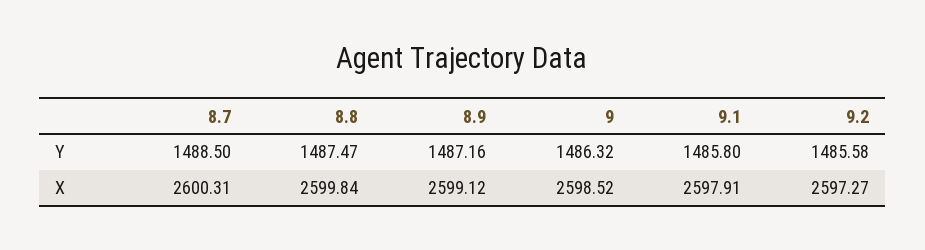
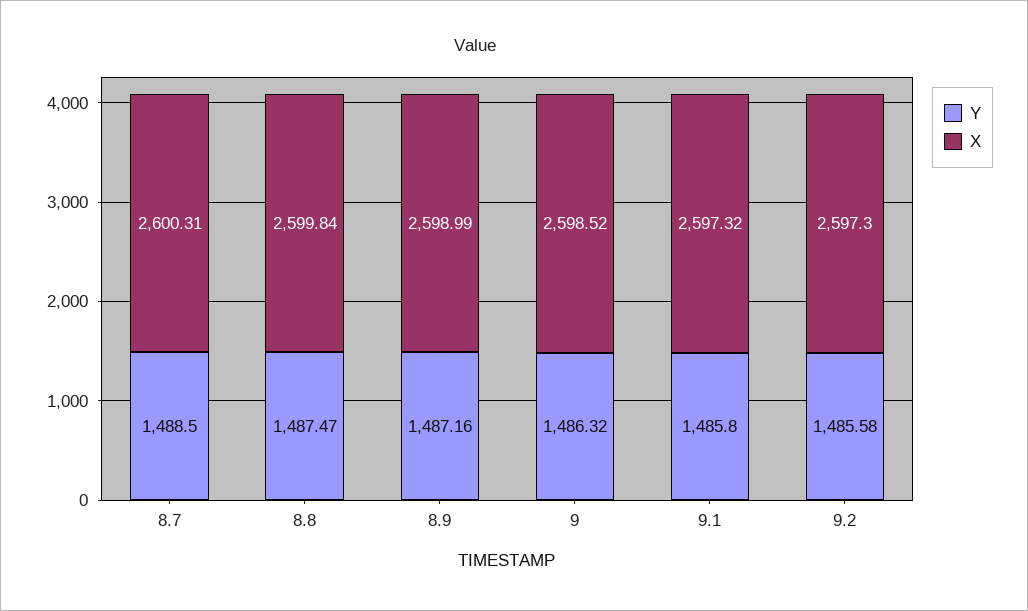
X, 8.9: 2599.12 -> 2598.99
X, 9.1: 2597.91 -> 2597.32
X, 9.2: 2597.27 -> 2597.3

